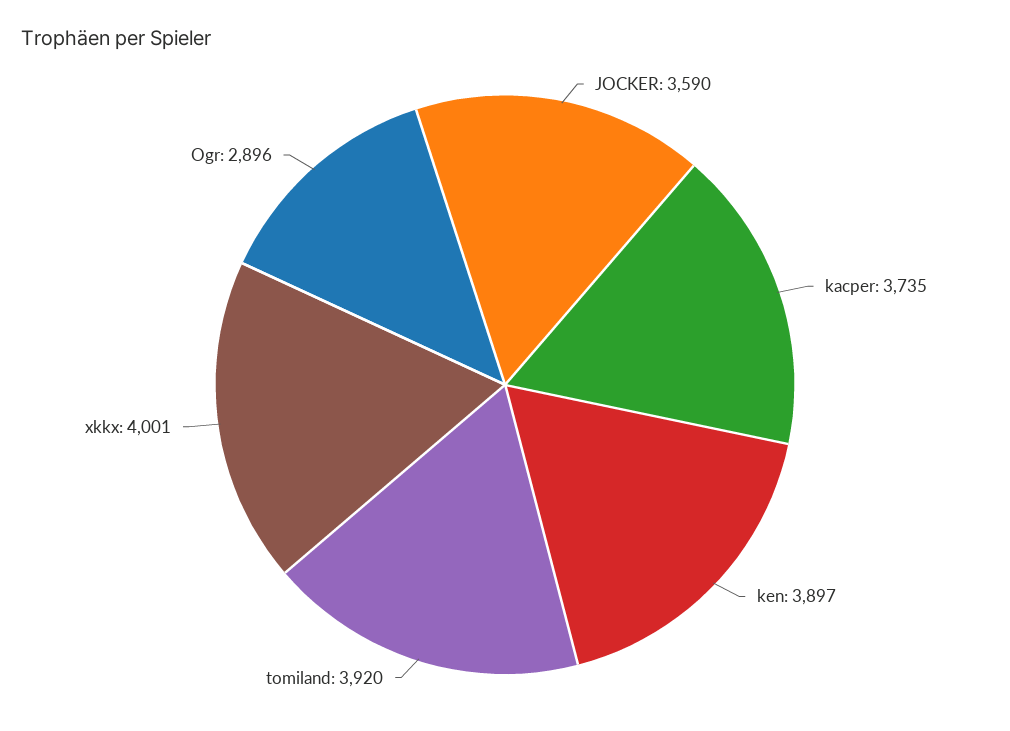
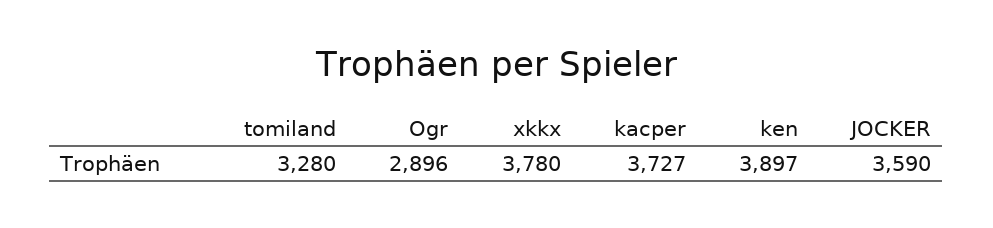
kacper: 3735 -> 3727
tomiland: 3920 -> 3280
xkkx: 4001 -> 3780

